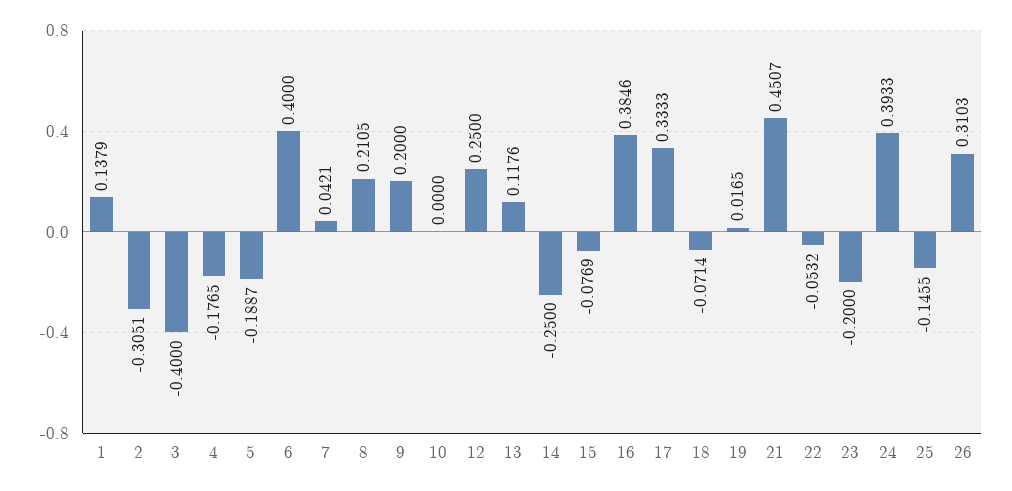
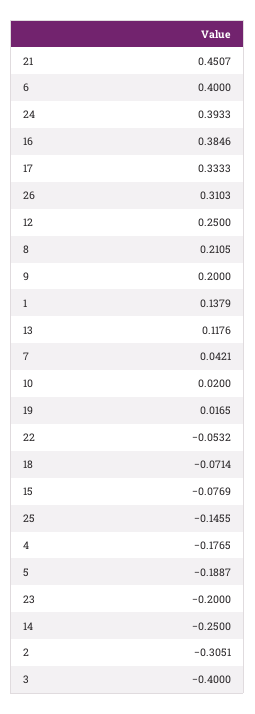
10: 0 -> 0.02

